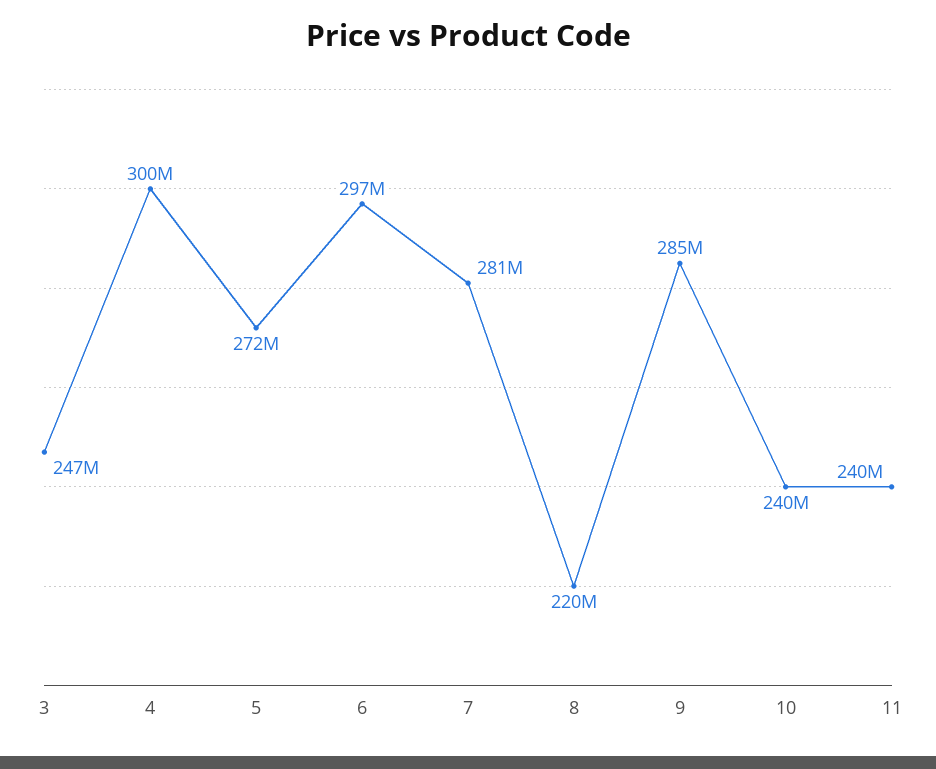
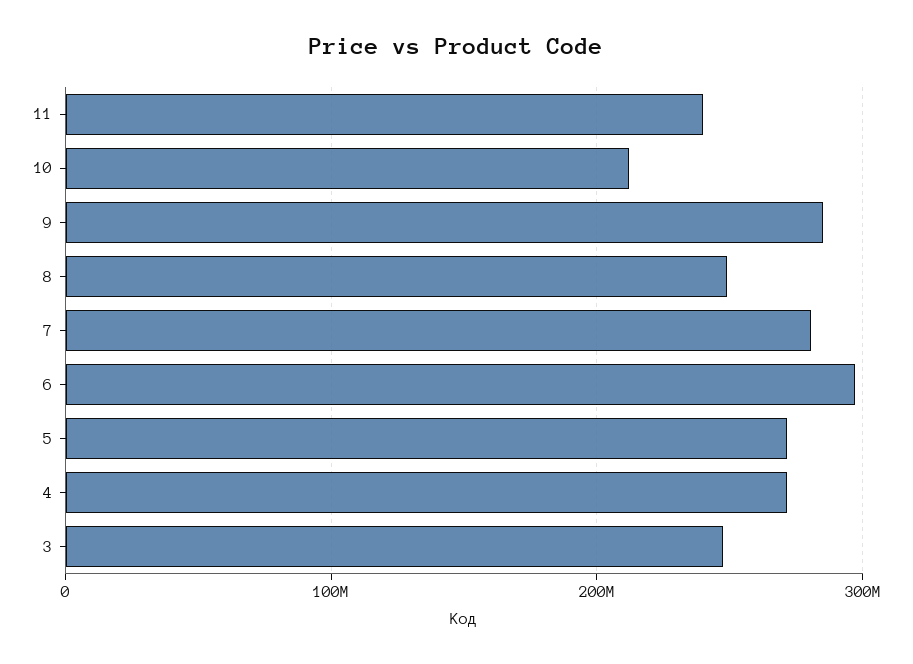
4: 300000000 -> 270000000
8: 220000000 -> 250000000
10: 240000000 -> 210000000

